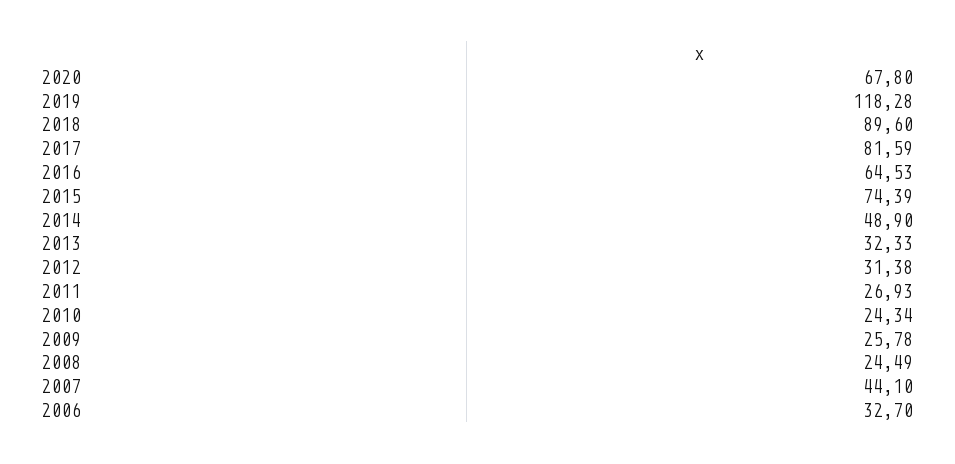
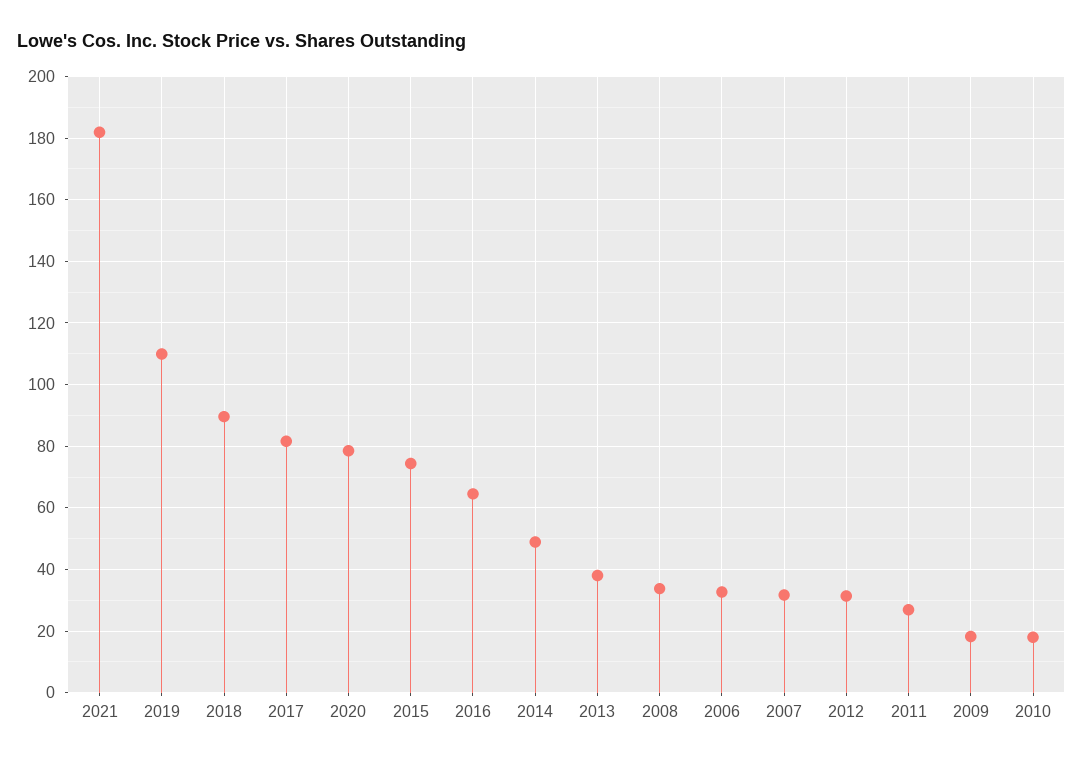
2020: 67.8 -> 78
2019: 118.28 -> 110
2013: 32.33 -> 38
2010: 24.34 -> 18
2009: 25.78 -> 18
2008: 24.49 -> 34
2007: 44.1 -> 32
2021: none -> 182

